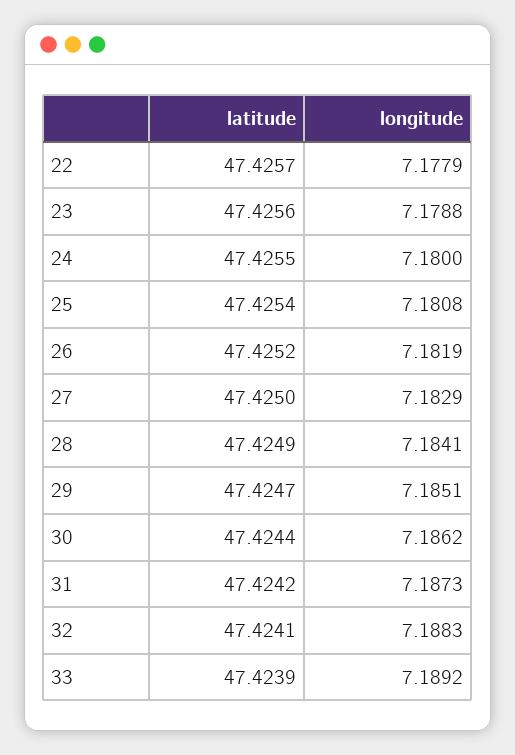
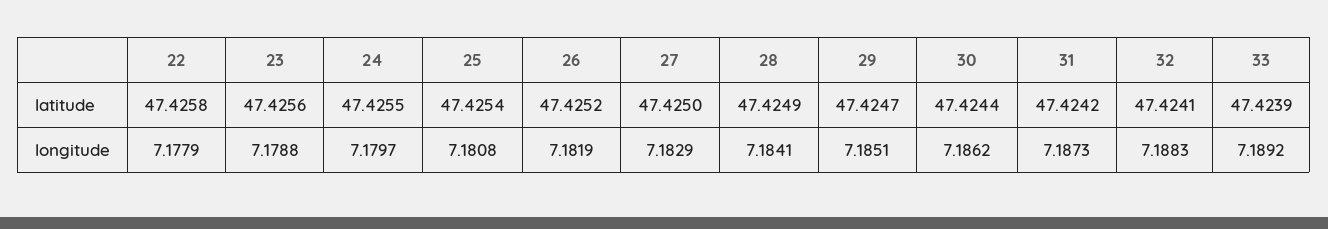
latitude, 22: 47.4257 -> 47.4258
longitude, 24: 7.18 -> 7.1797

